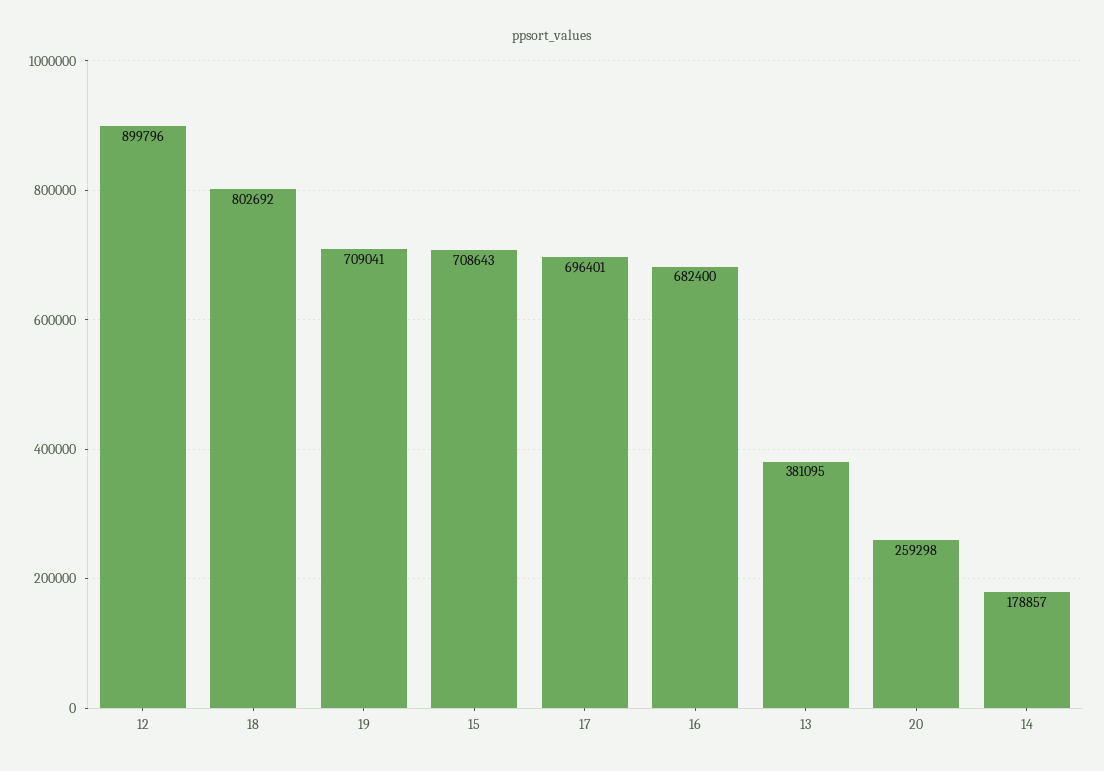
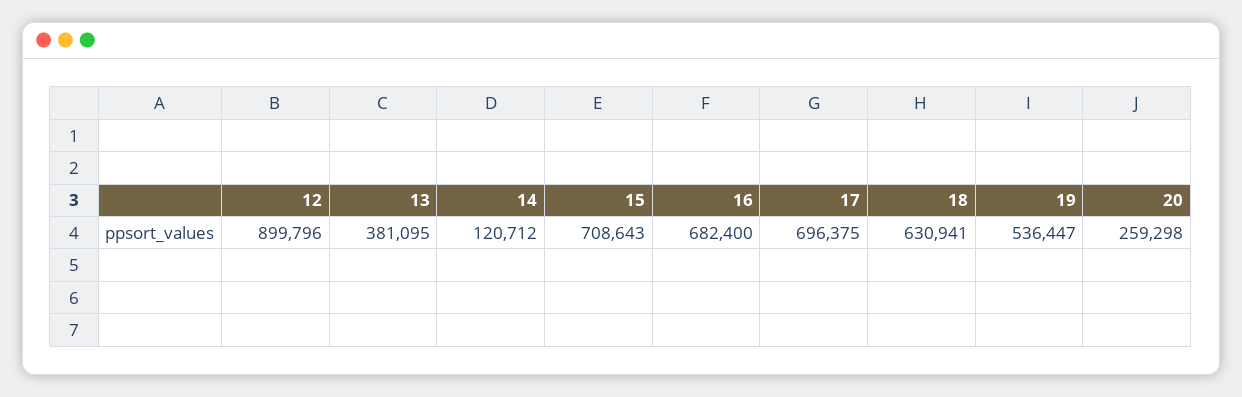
18: 802692 -> 630941
19: 709041 -> 536447
17: 696401 -> 696375
14: 178857 -> 120712

